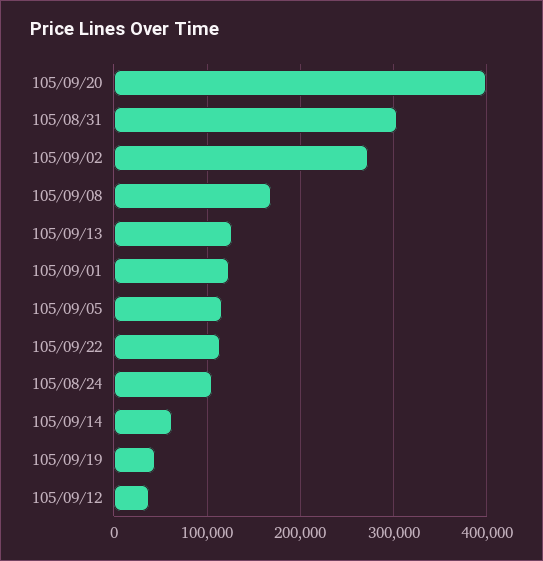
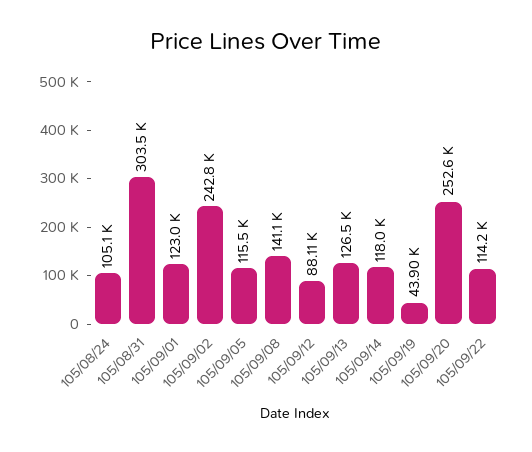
105/09/20: 400000 -> 252600
105/09/02: 270000 -> 242800
105/09/08: 170000 -> 141100
105/09/14: 60000 -> 118000
105/09/12: 40000 -> 88110

